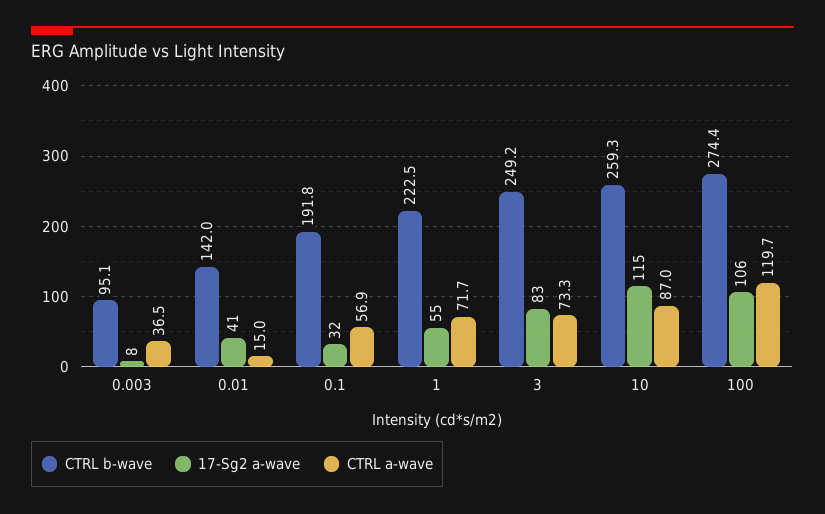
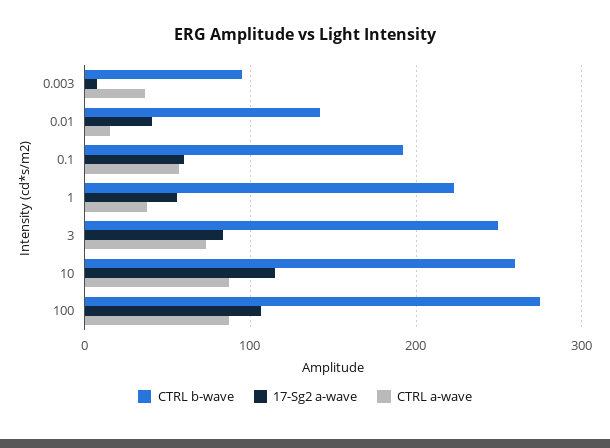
17-Sg2 a-wave, 0.1: 32 -> 60
CTRL a-wave, 1: 71.7 -> 40
CTRL a-wave, 100: 119.7 -> 90

